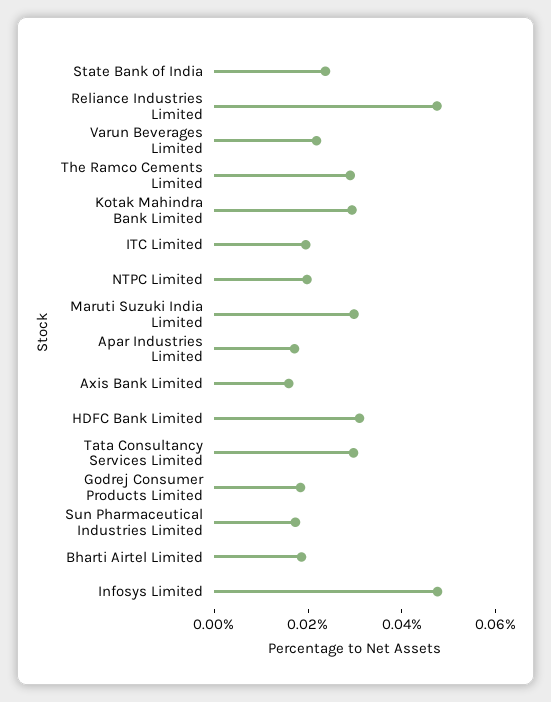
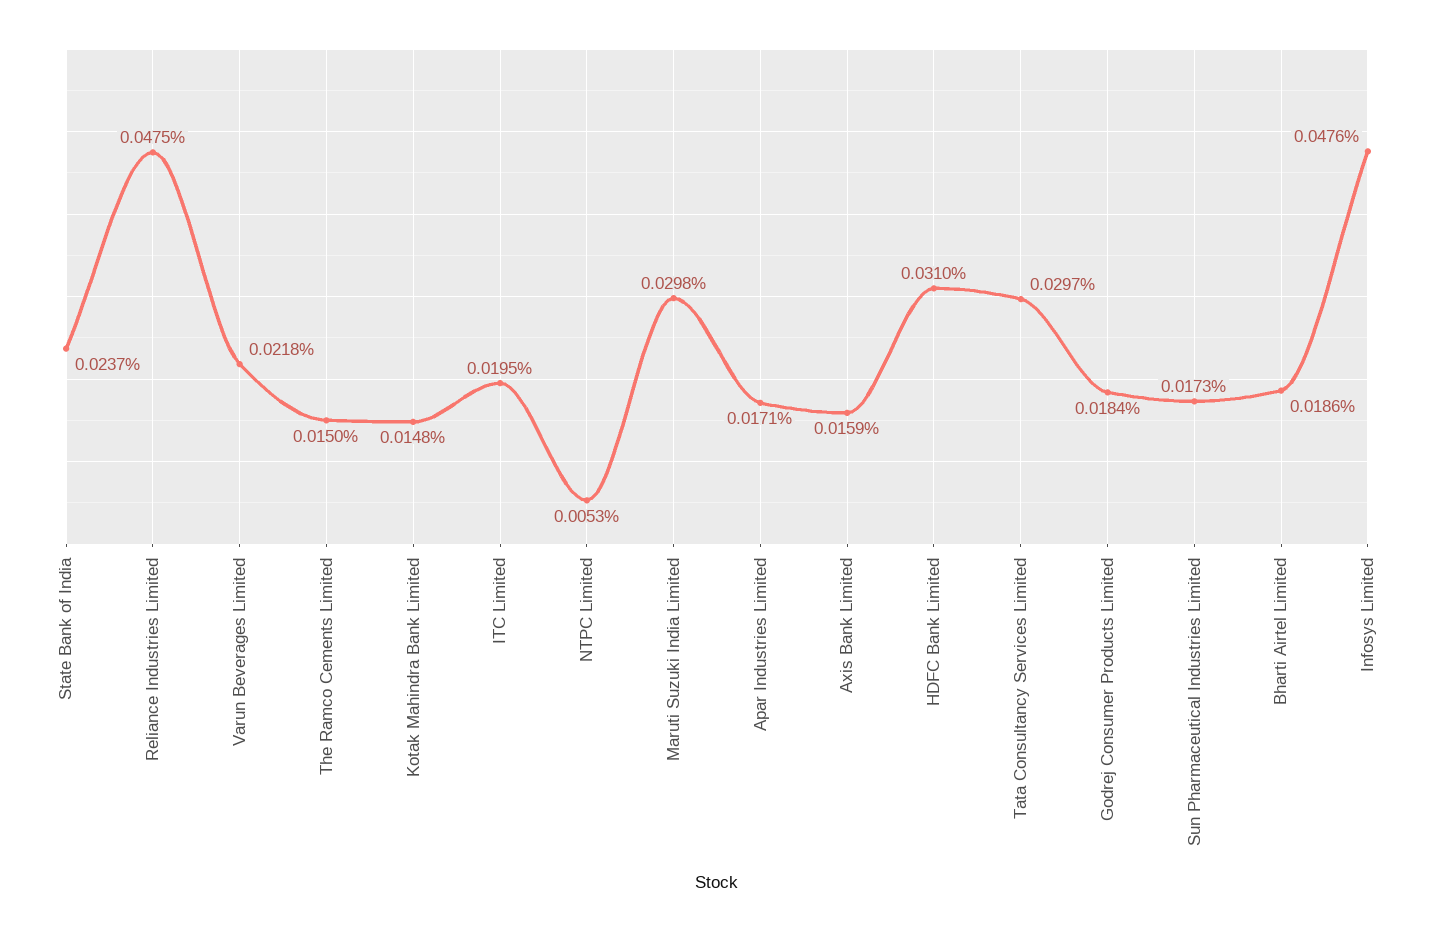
The Ramco Cements Limited: 0.03 -> 0.015
Kotak Mahindra Bank Limited: 0.03 -> 0.0148
NTPC Limited: 0.02 -> 0.0053

